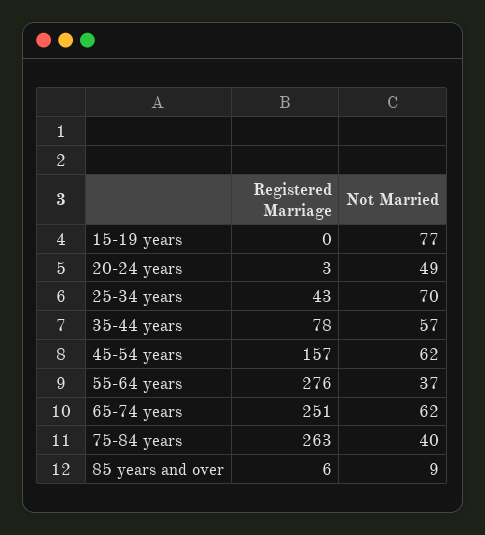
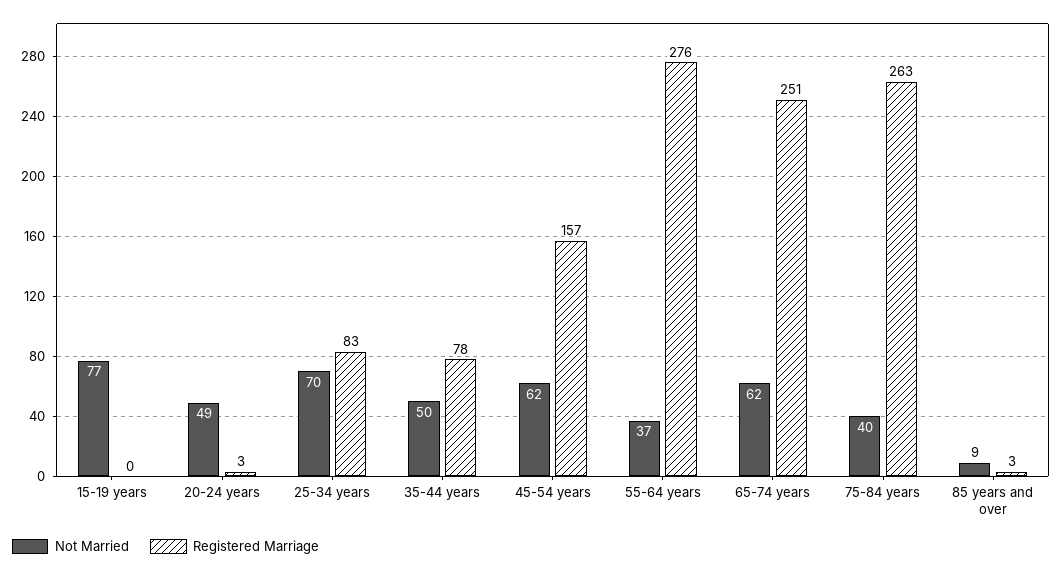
Registered Marriage, 25-34 years: 43 -> 83
Not Married, 35-44 years: 57 -> 50
Registered Marriage, 85 years and over: 6 -> 3

